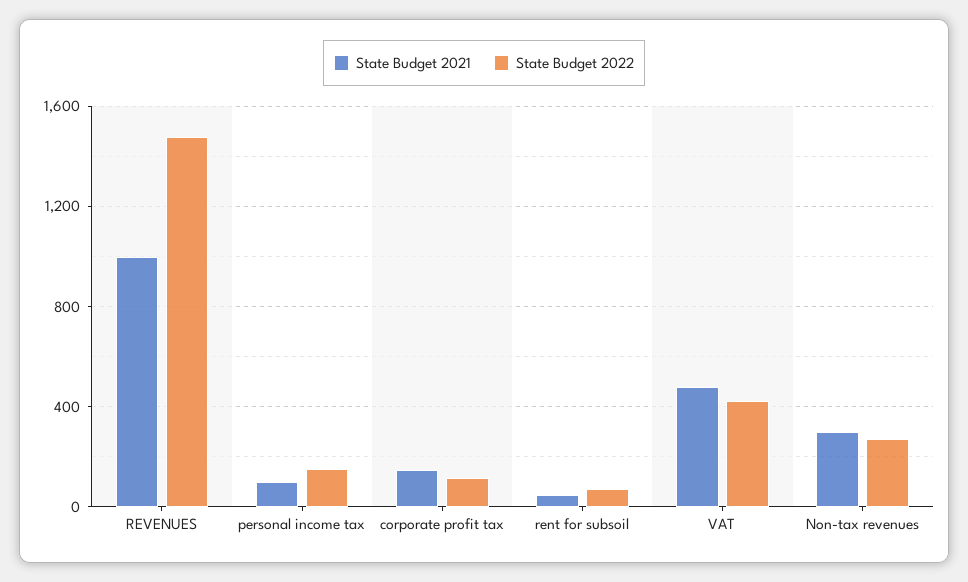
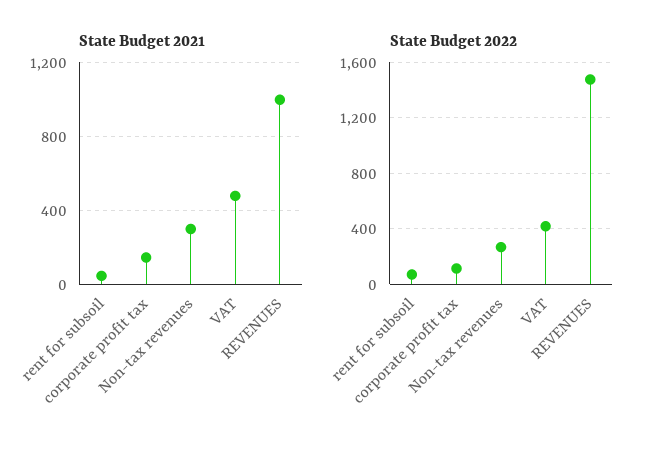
State Budget 2021, personal income tax: 100 -> none
State Budget 2022, personal income tax: 150 -> none

